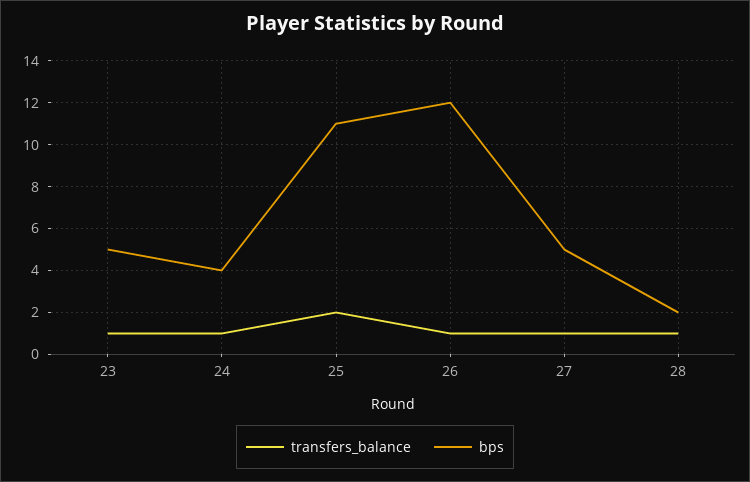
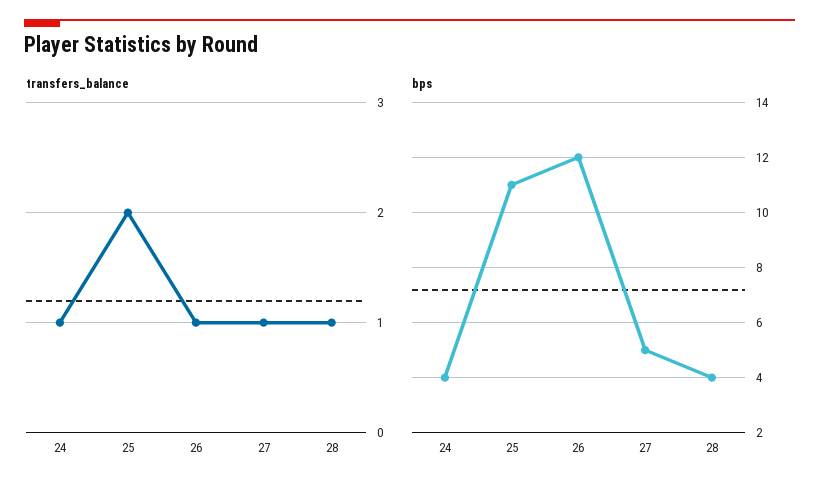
transfers_balance, 23: 1 -> none
bps, 23: 5 -> none
bps, 28: 2 -> 4

